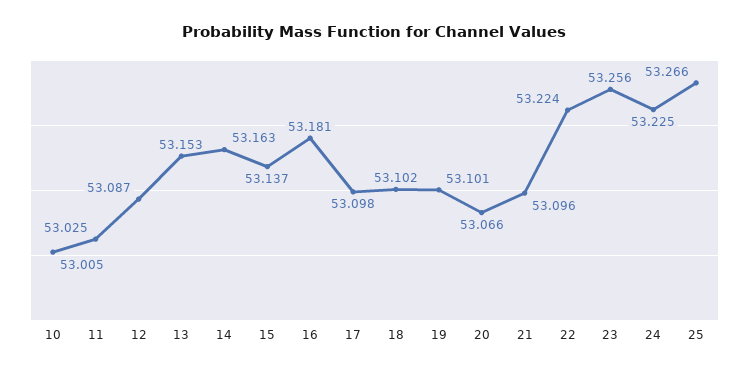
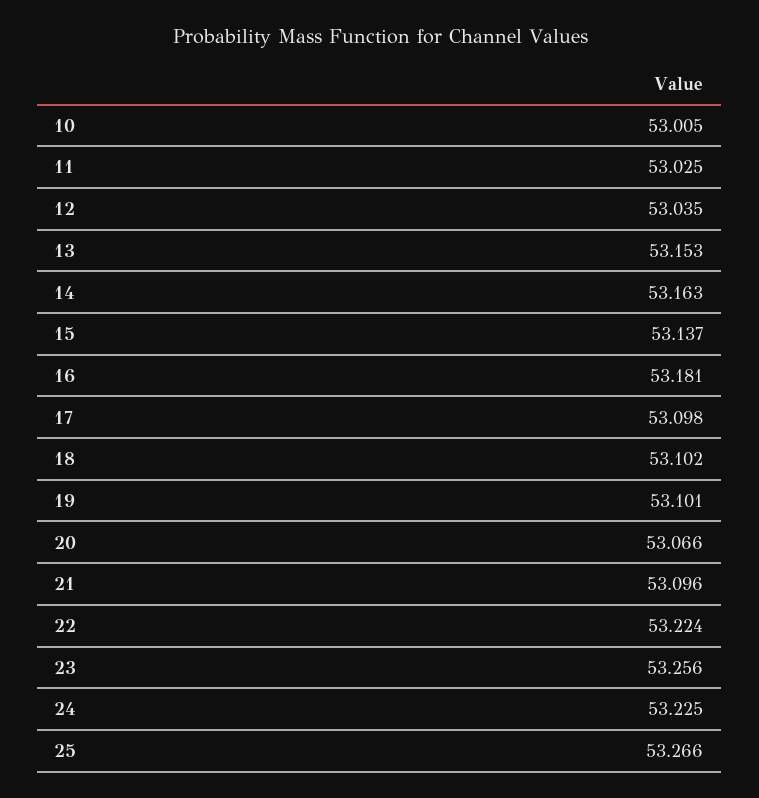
12: 53.087 -> 53.035

